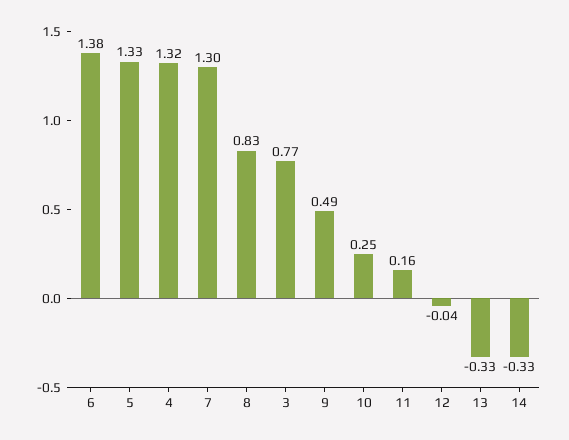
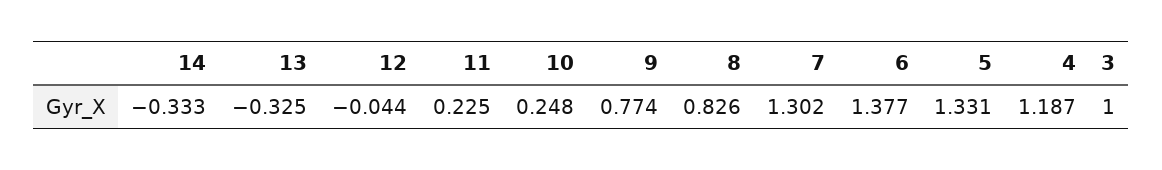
4: 1.32 -> 1.187
3: 0.77 -> 1
9: 0.49 -> 0.774
11: 0.16 -> 0.225

